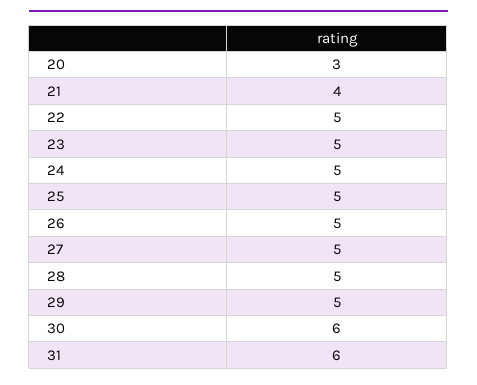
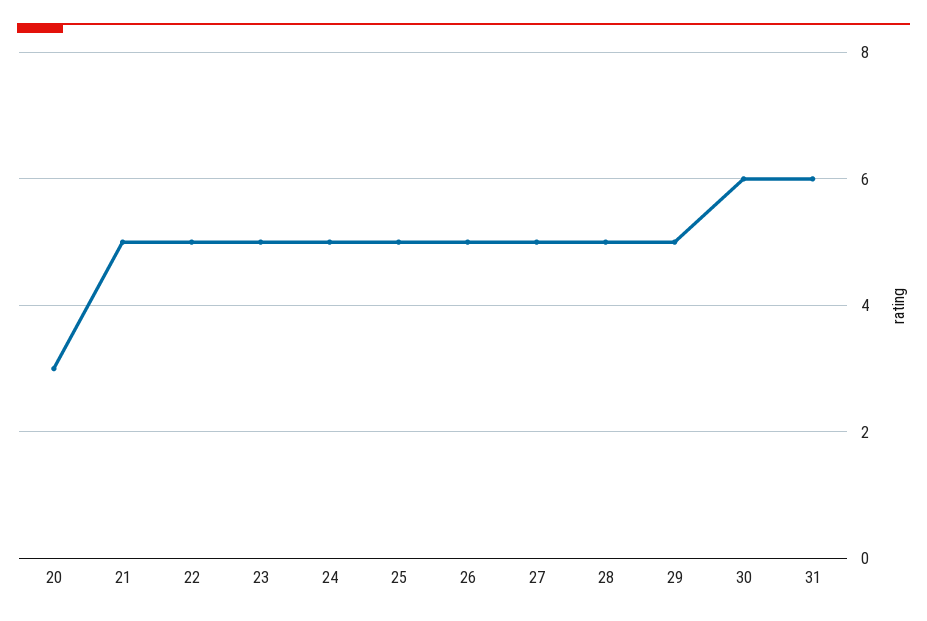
21: 4 -> 5

